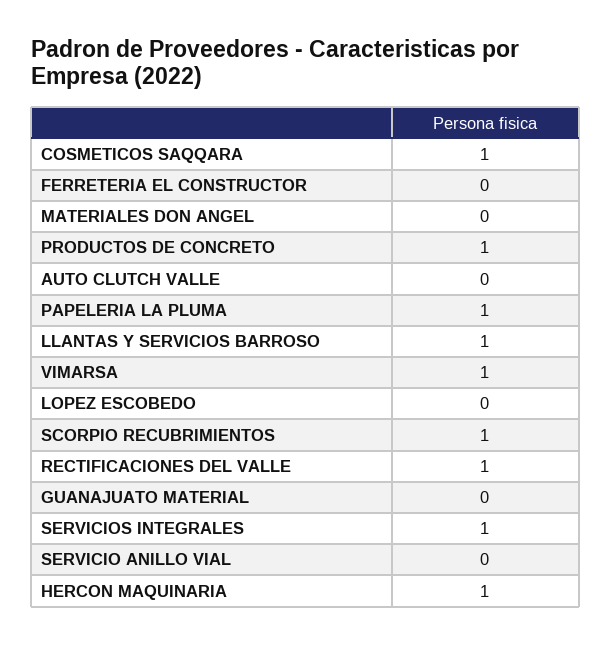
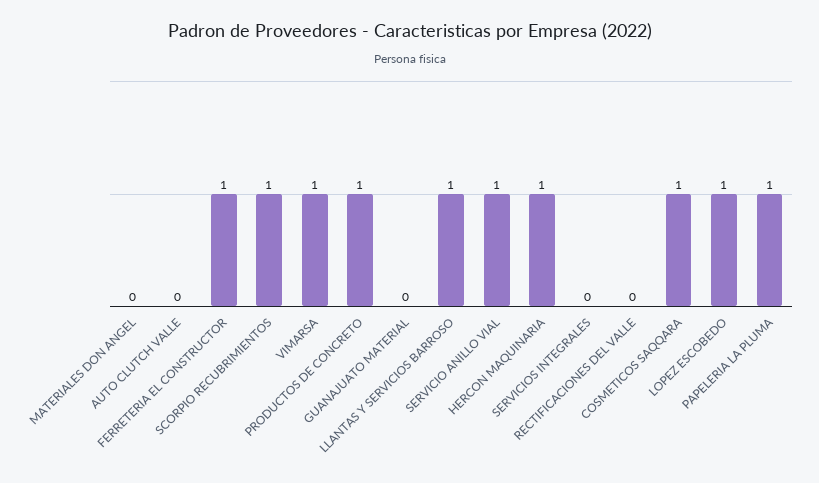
FERRETERIA EL CONSTRUCTOR: 0 -> 1
LOPEZ ESCOBEDO: 0 -> 1
RECTIFICACIONES DEL VALLE: 1 -> 0
SERVICIOS INTEGRALES: 1 -> 0
SERVICIO ANILLO VIAL: 0 -> 1

